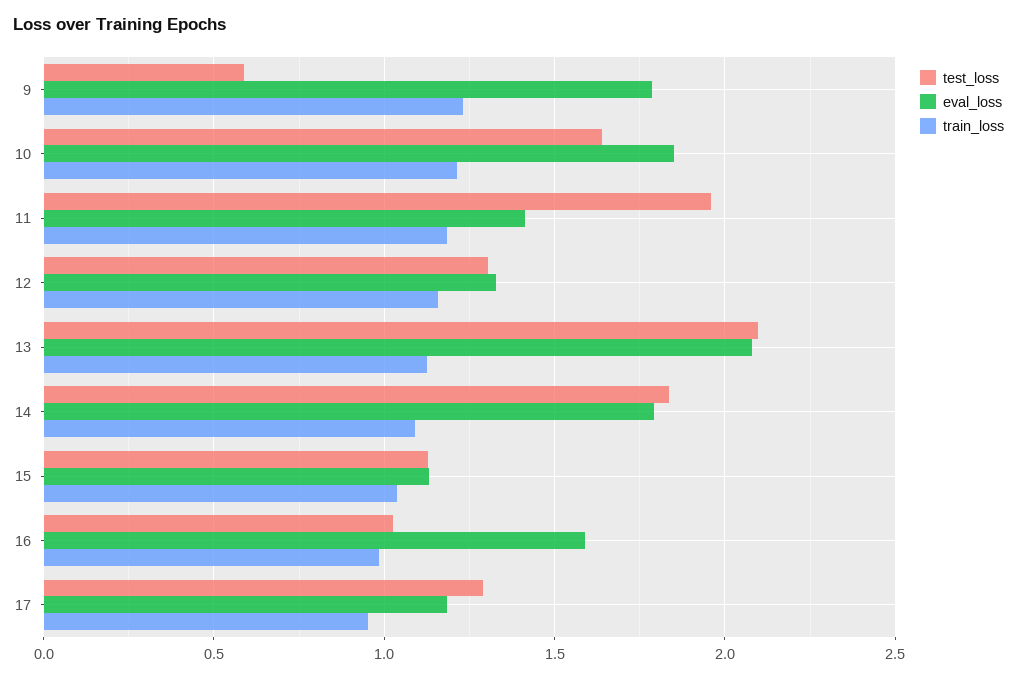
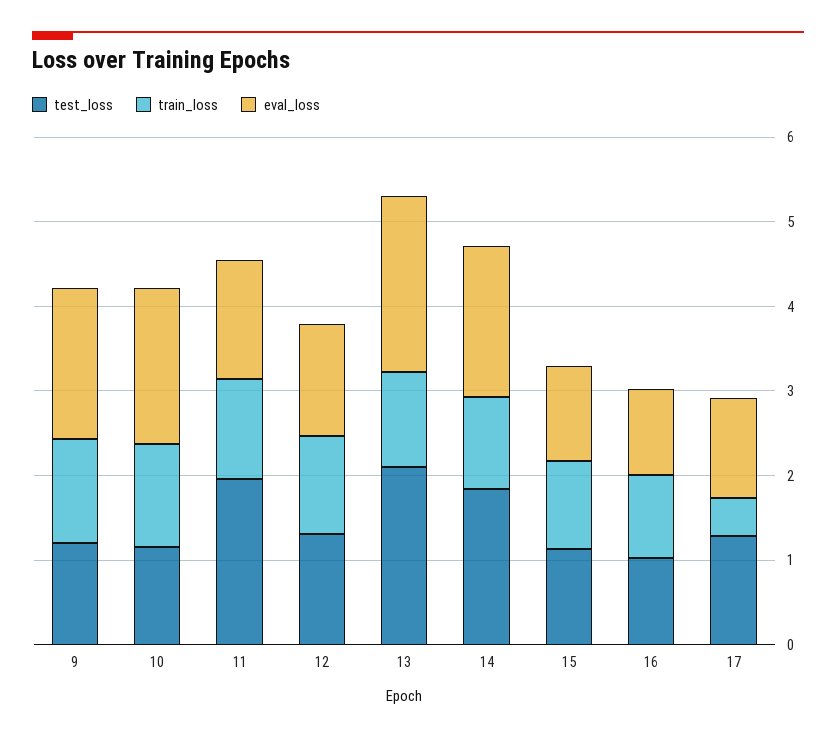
test_loss, 9: 0.6 -> 1.2
test_loss, 10: 1.65 -> 1.2
eval_loss, 16: 1.6 -> 1
train_loss, 17: 0.95 -> 0.4

